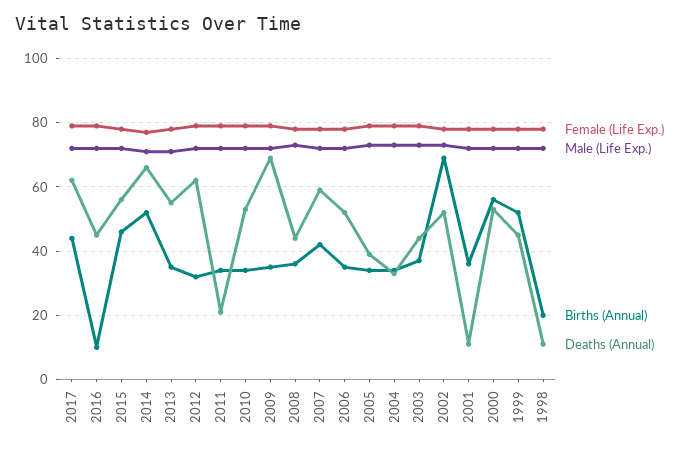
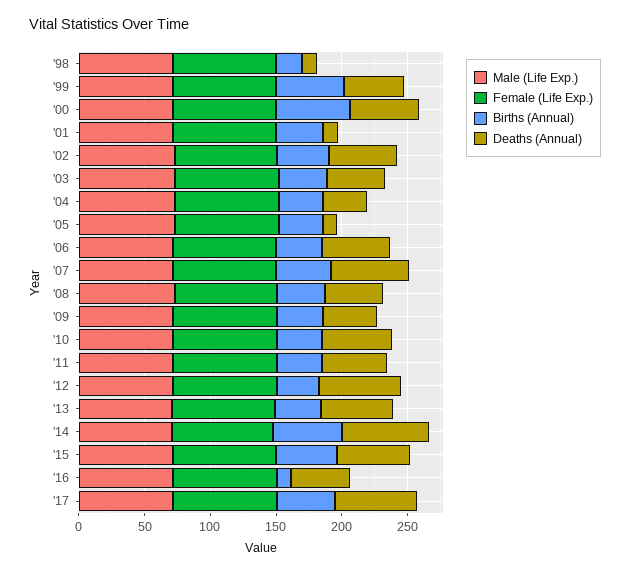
Deaths (Annual), 2011: 20 -> 50
Deaths (Annual), 2009: 70 -> 40
Deaths (Annual), 2005: 40 -> 10
Births (Annual), 2002: 70 -> 40

